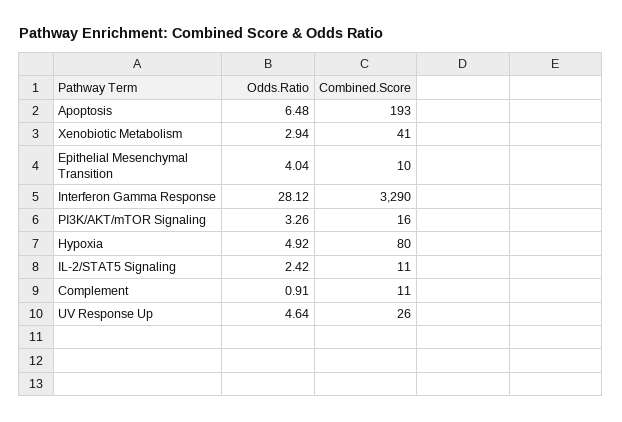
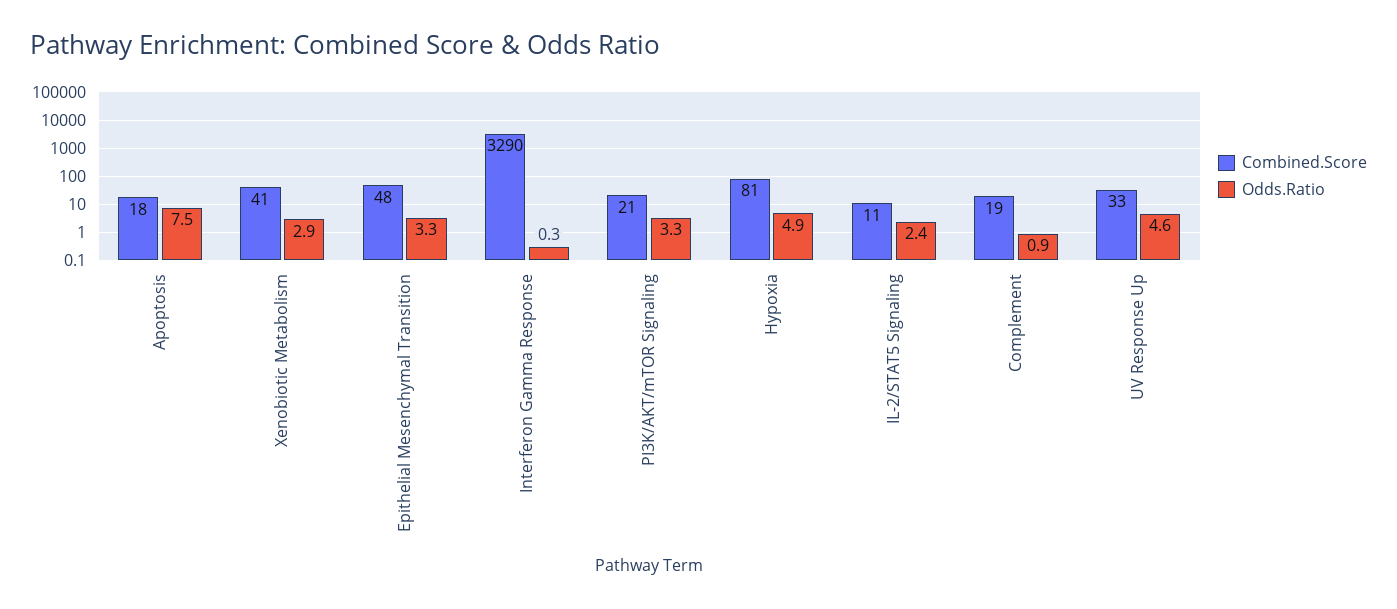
Odds.Ratio, Apoptosis: 6.48 -> 7.5
Combined.Score, Apoptosis: 193 -> 18
Odds.Ratio, Epithelial Mesenchymal Transition: 4.04 -> 3.3
Combined.Score, Epithelial Mesenchymal Transition: 10 -> 48
Odds.Ratio, Interferon Gamma Response: 28.12 -> 0.3
Combined.Score, PI3K/AKT/mTOR Signaling: 16 -> 21
Combined.Score, Hypoxia: 80 -> 81
Combined.Score, Complement: 11 -> 19
Combined.Score, UV Response Up: 26 -> 33

